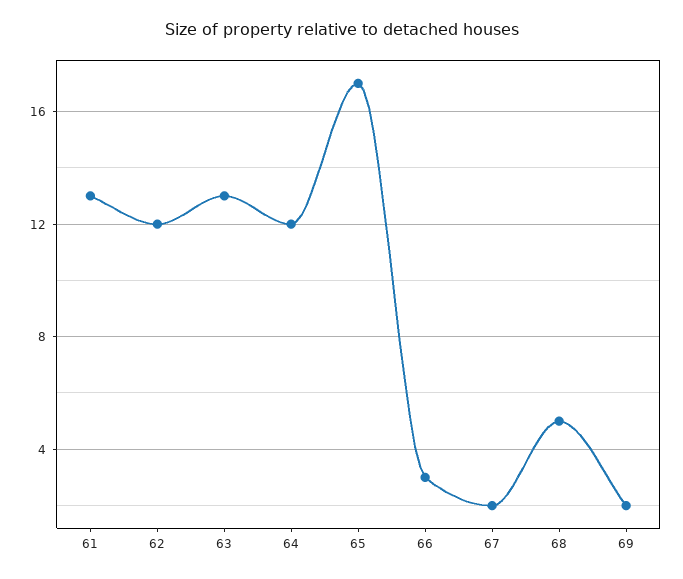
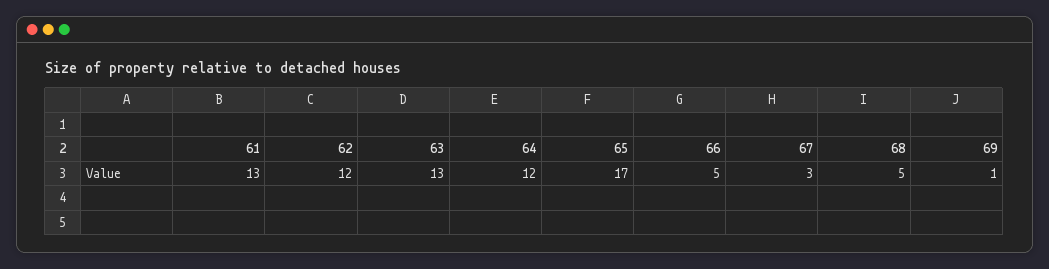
66: 3 -> 5
67: 2 -> 3
69: 2 -> 1

